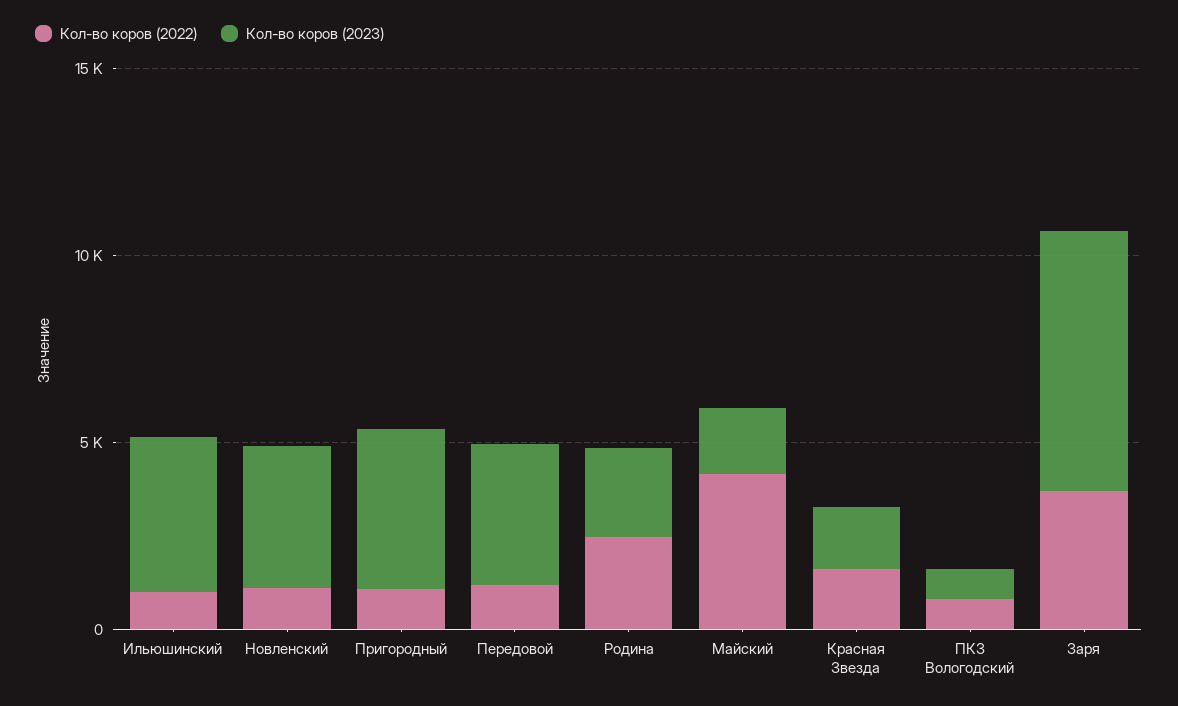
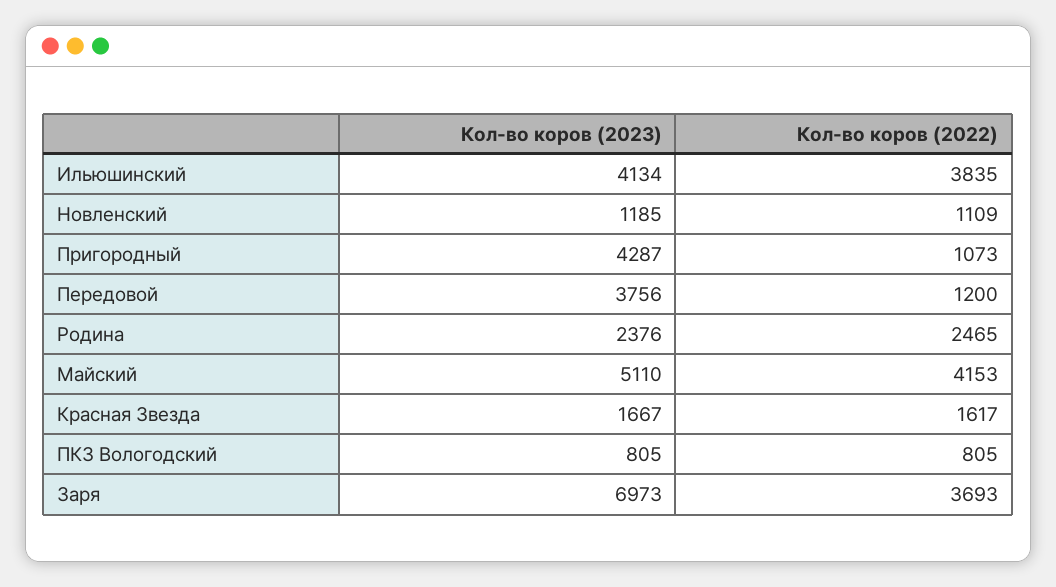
Кол-во коров (2022), Ильюшинский: 1000 -> 3835
Кол-во коров (2023), Новленский: 4000 -> 1185
Кол-во коров (2023), Майский: 2000 -> 5110

